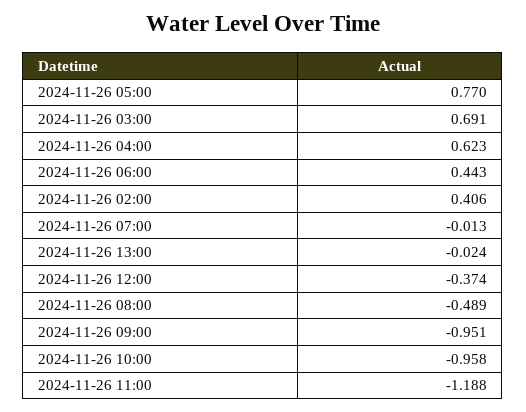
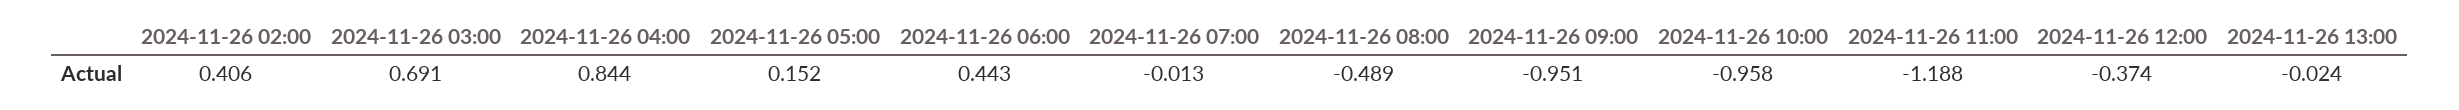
2024-11-26 05:00: 0.77 -> 0.152
2024-11-26 04:00: 0.623 -> 0.844

